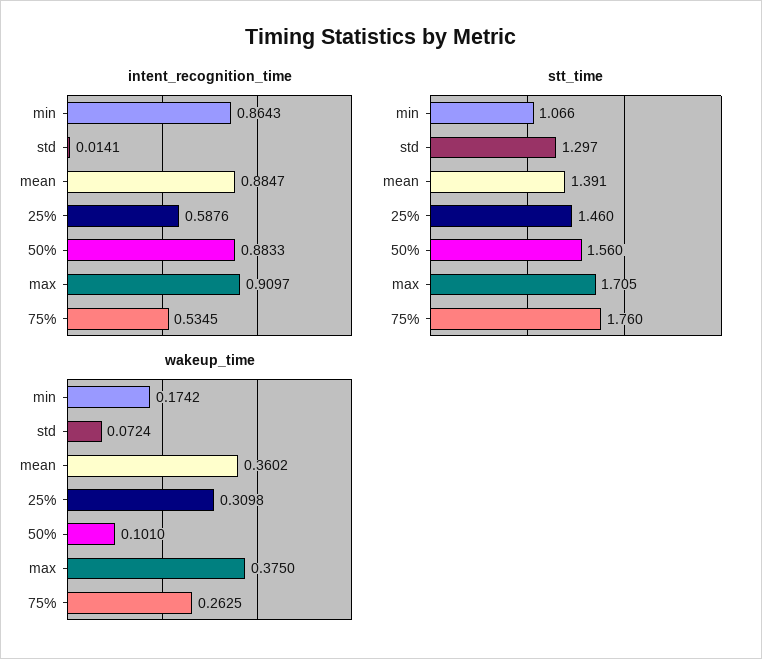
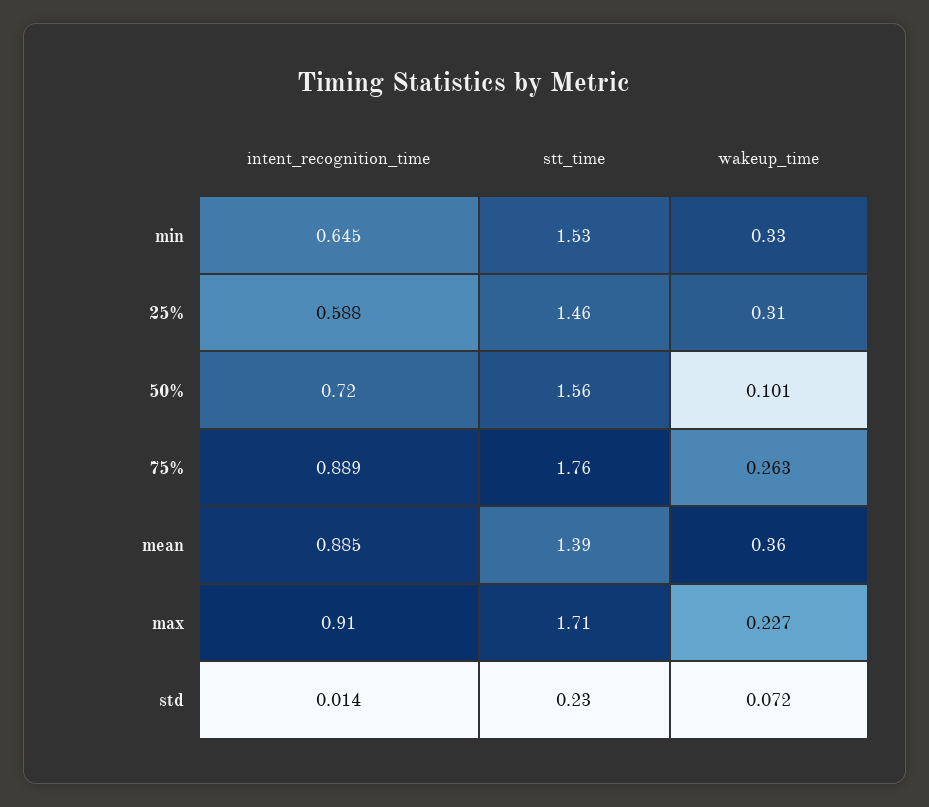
intent_recognition_time, min: 0.8643 -> 0.645
intent_recognition_time, 50%: 0.8833 -> 0.72
intent_recognition_time, 75%: 0.5345 -> 0.889
stt_time, min: 1.066 -> 1.53
stt_time, std: 1.297 -> 0.23
wakeup_time, min: 0.1742 -> 0.33
wakeup_time, max: 0.375 -> 0.227

